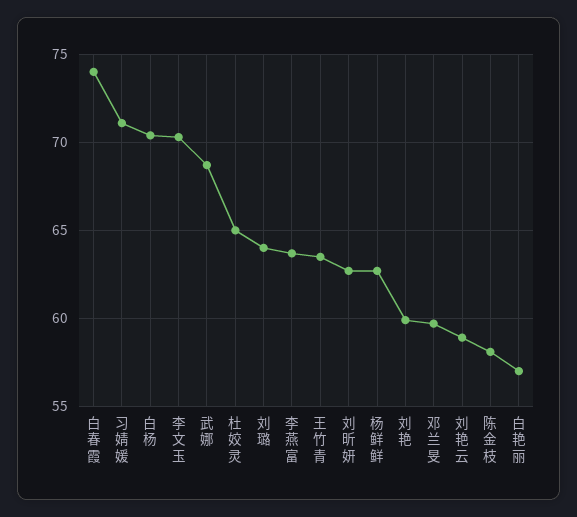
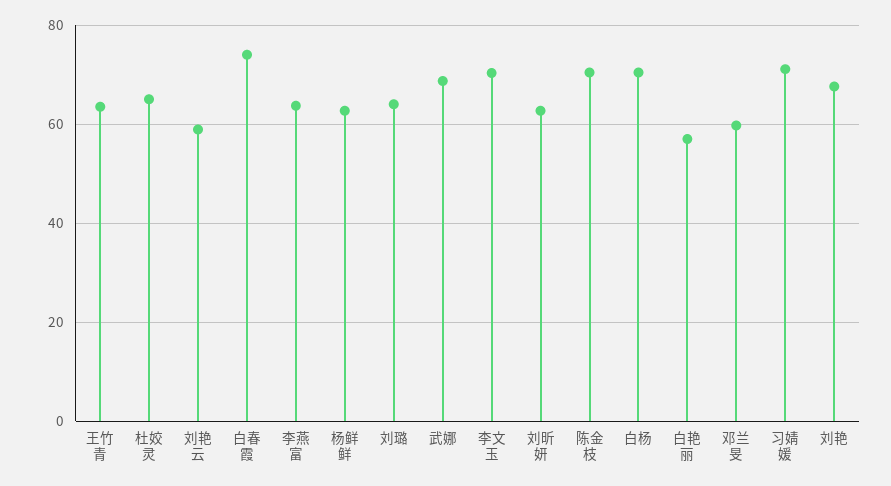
刘艳: 60 -> 68
陈金枝: 58 -> 70

